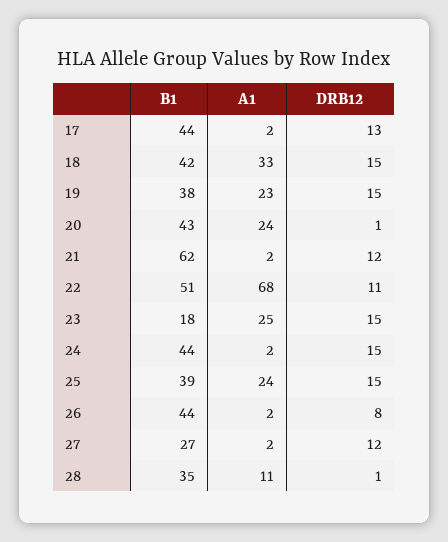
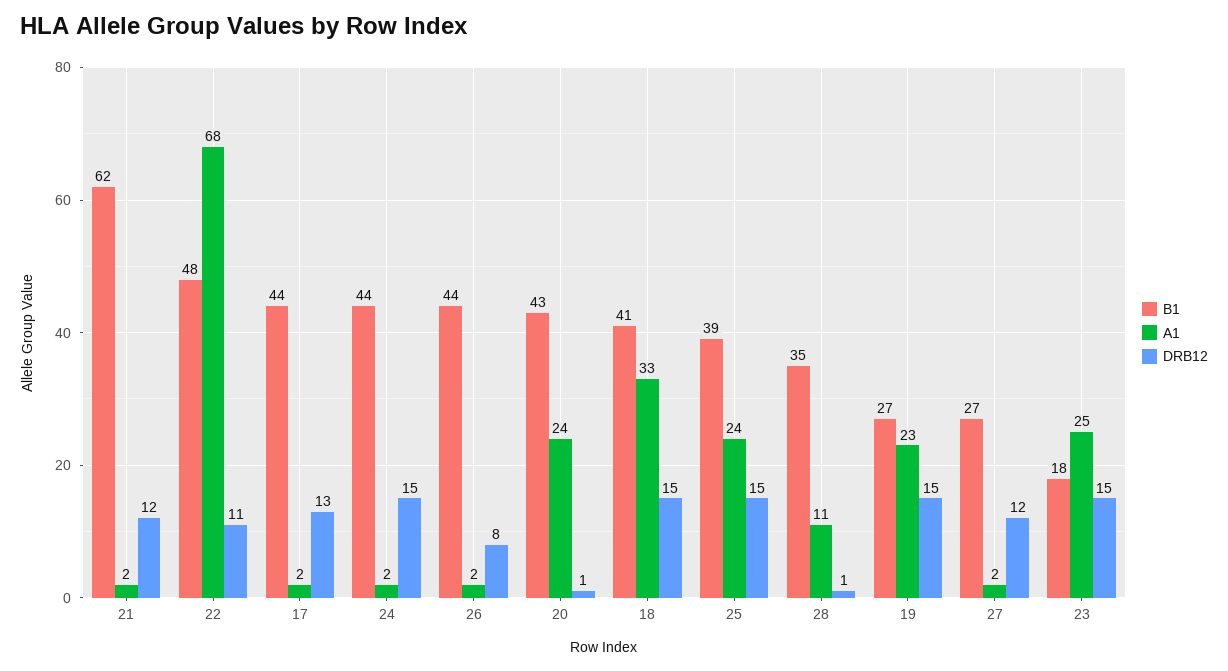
B1, 18: 42 -> 41
B1, 19: 38 -> 27
B1, 22: 51 -> 48

